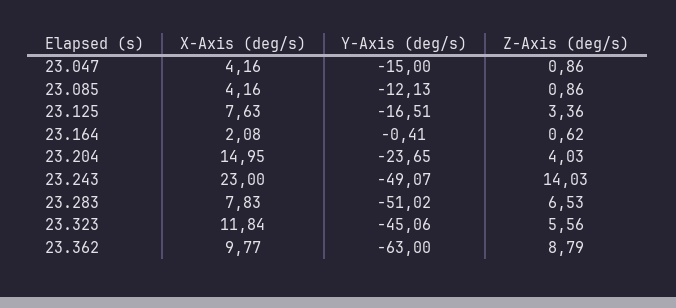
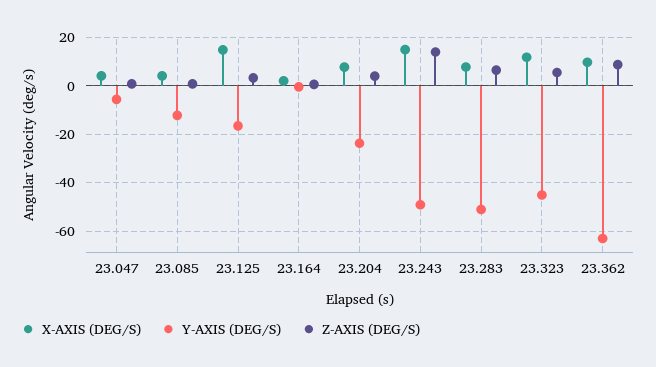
Y-Axis (deg/s), 23.047: -15 -> -5
X-Axis (deg/s), 23.125: 7.63 -> 15
X-Axis (deg/s), 23.204: 14.95 -> 7.5
X-Axis (deg/s), 23.243: 23 -> 15

